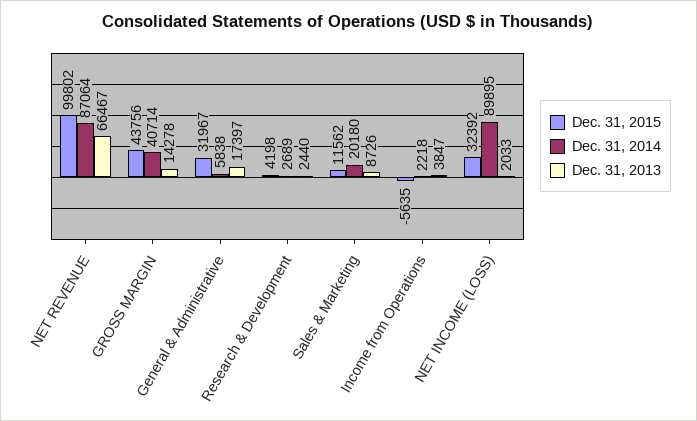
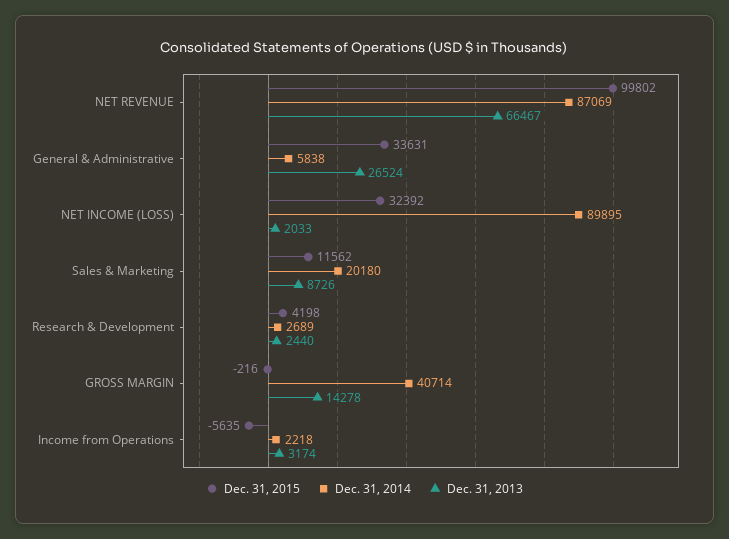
Dec. 31, 2014, NET REVENUE: 87064 -> 87069
Dec. 31, 2015, GROSS MARGIN: 43756 -> -216
Dec. 31, 2015, General & Administrative: 31967 -> 33631
Dec. 31, 2013, General & Administrative: 17397 -> 26524
Dec. 31, 2013, Income from Operations: 3847 -> 3174

